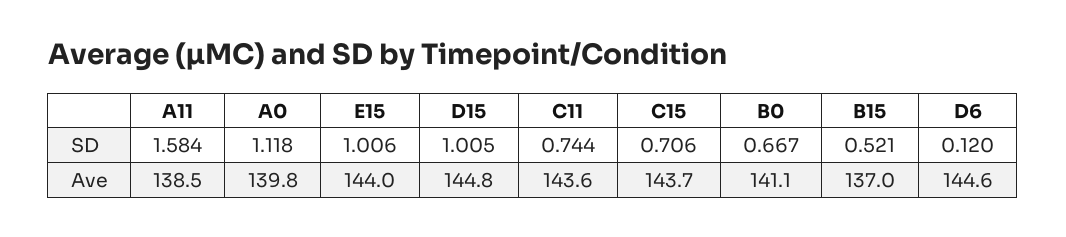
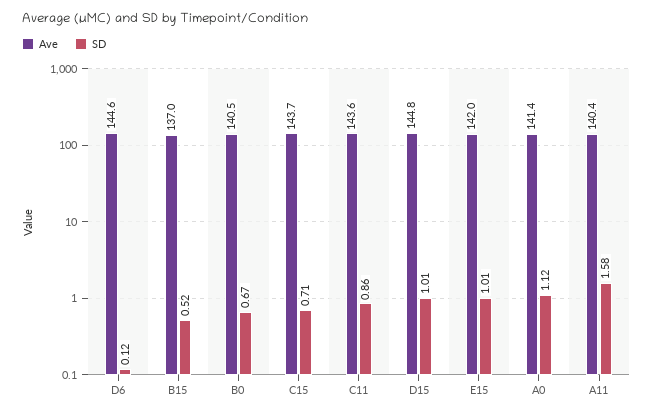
SD, C11: 0.744 -> 0.86
Ave, A11: 138.5 -> 140.4
Ave, A0: 139.8 -> 141.4
Ave, E15: 144 -> 142
Ave, B0: 141.1 -> 140.5

